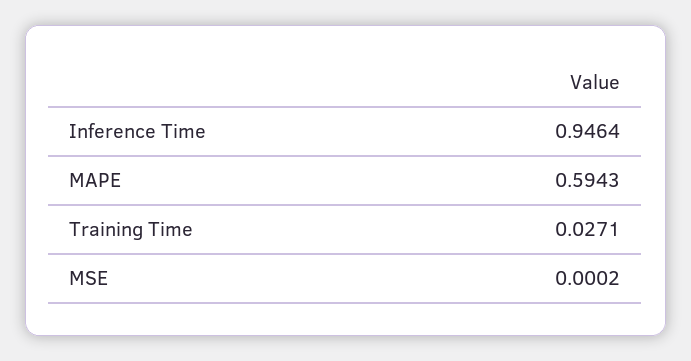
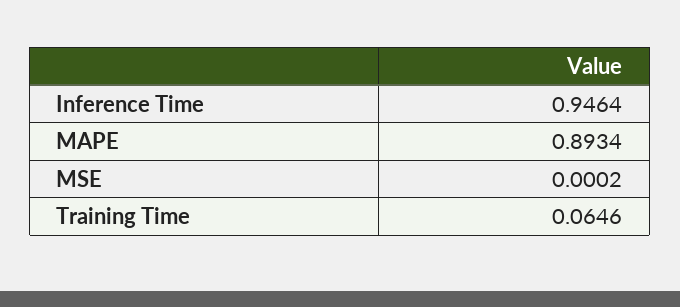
MAPE: 0.5943 -> 0.8934
Training Time: 0.0271 -> 0.0646

